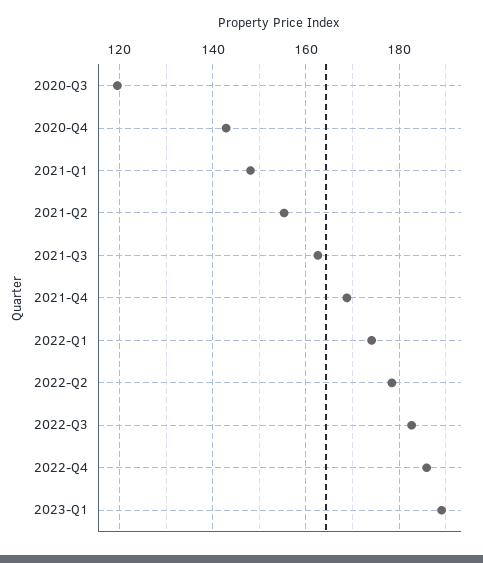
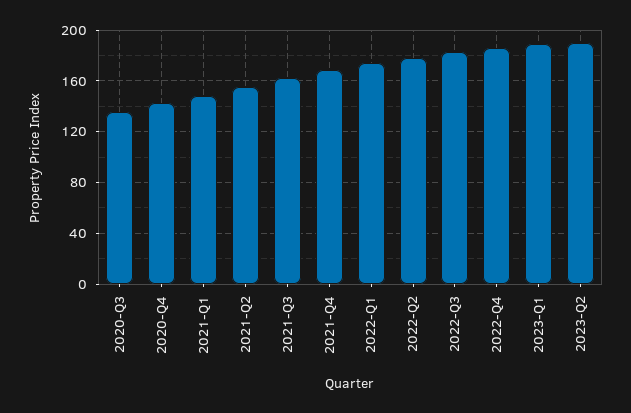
2020-Q3: 120 -> 135
2023-Q2: none -> 190

